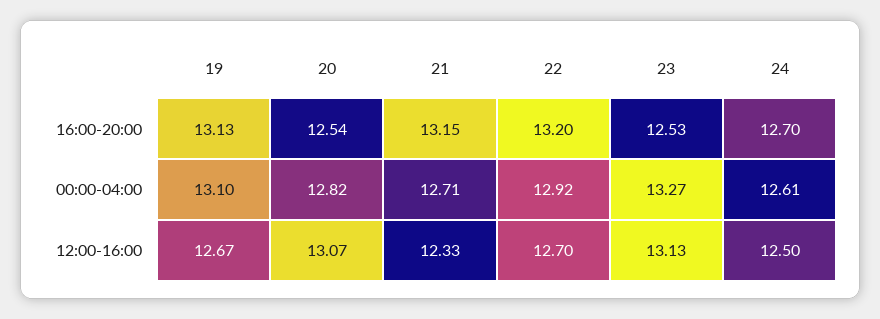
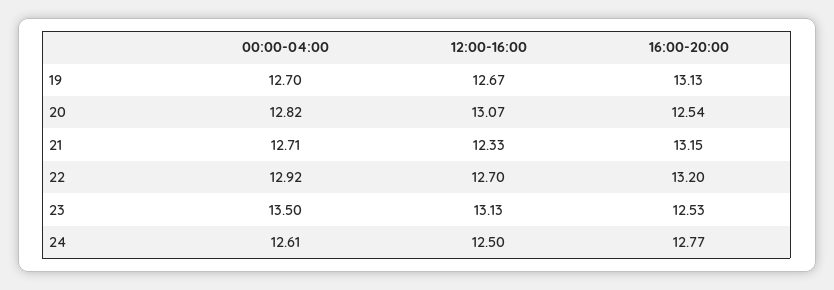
24, 16:00-20:00: 12.7 -> 12.77
19, 00:00-04:00: 13.1 -> 12.7
23, 00:00-04:00: 13.27 -> 13.5

